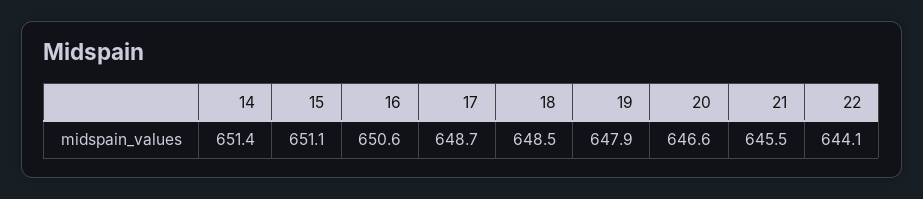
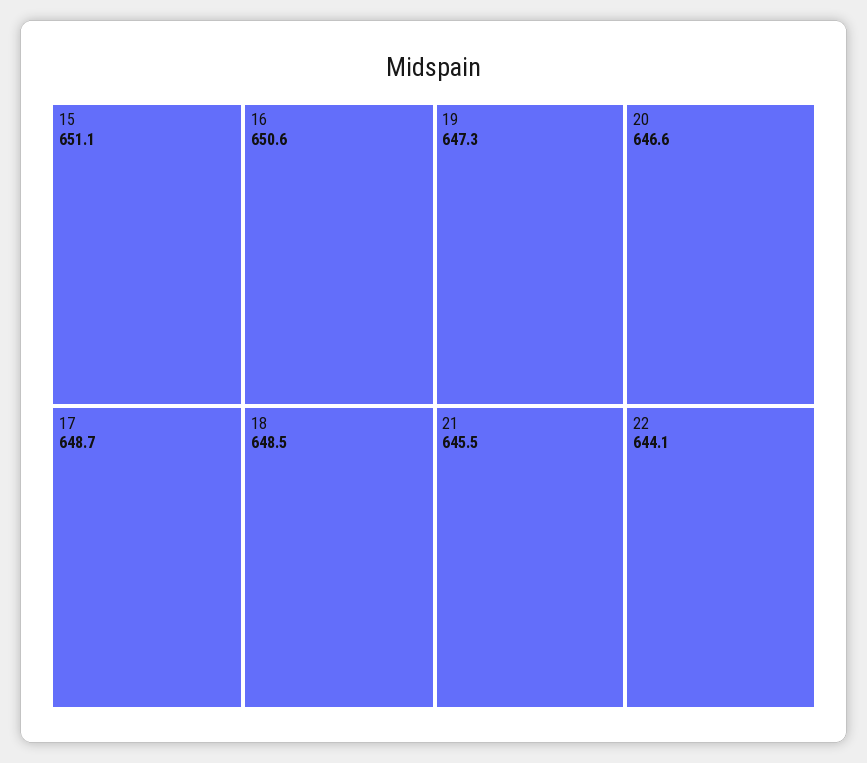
14: 651.4 -> none
19: 647.9 -> 647.3

